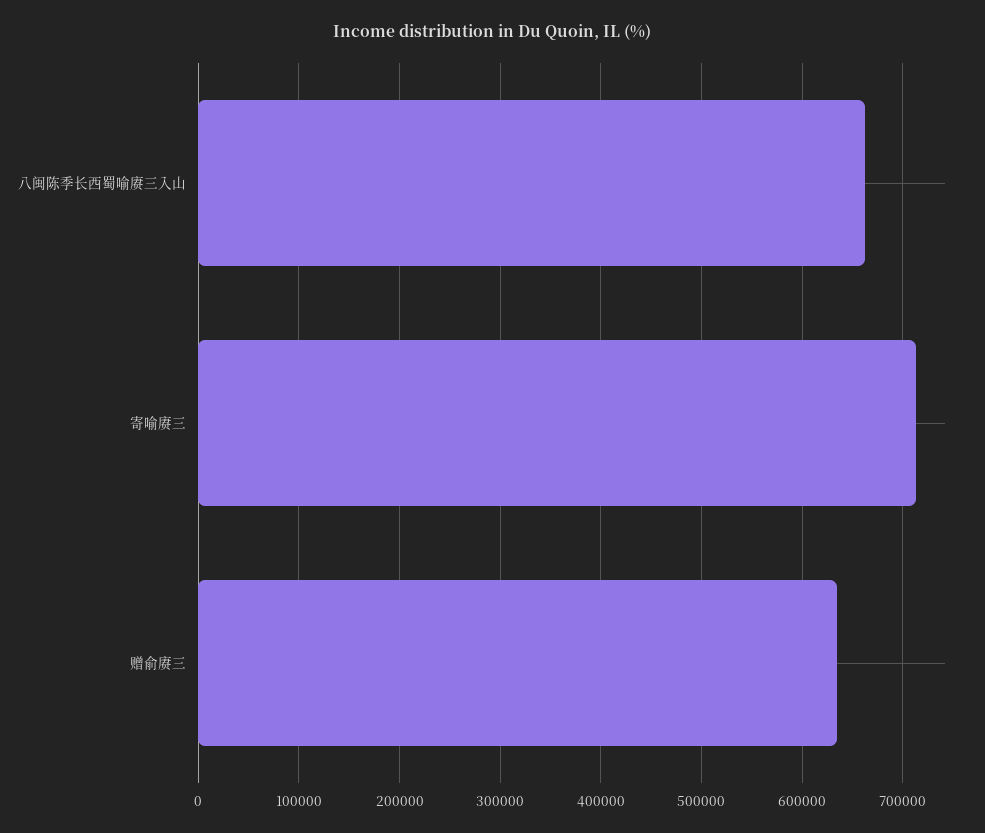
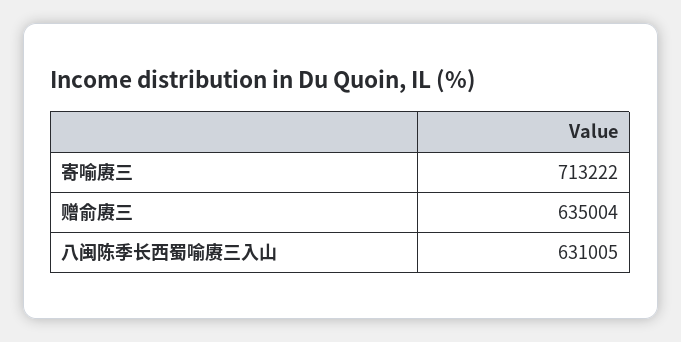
八闽陈季长西蜀喻赓三入山: 660000 -> 631005

